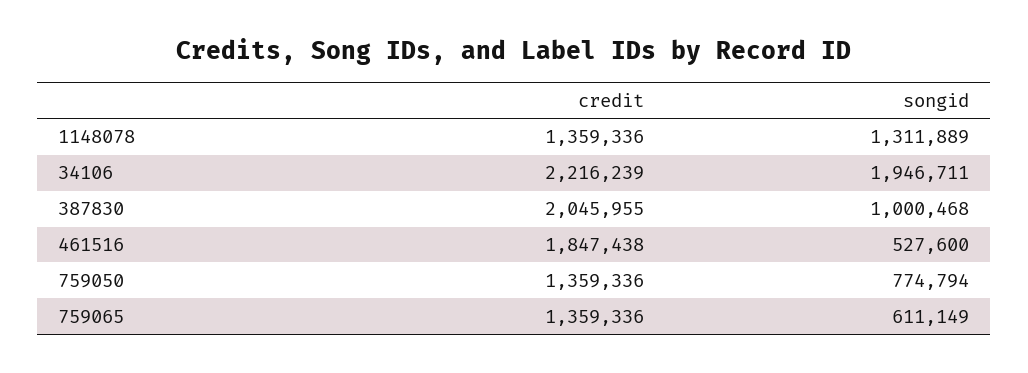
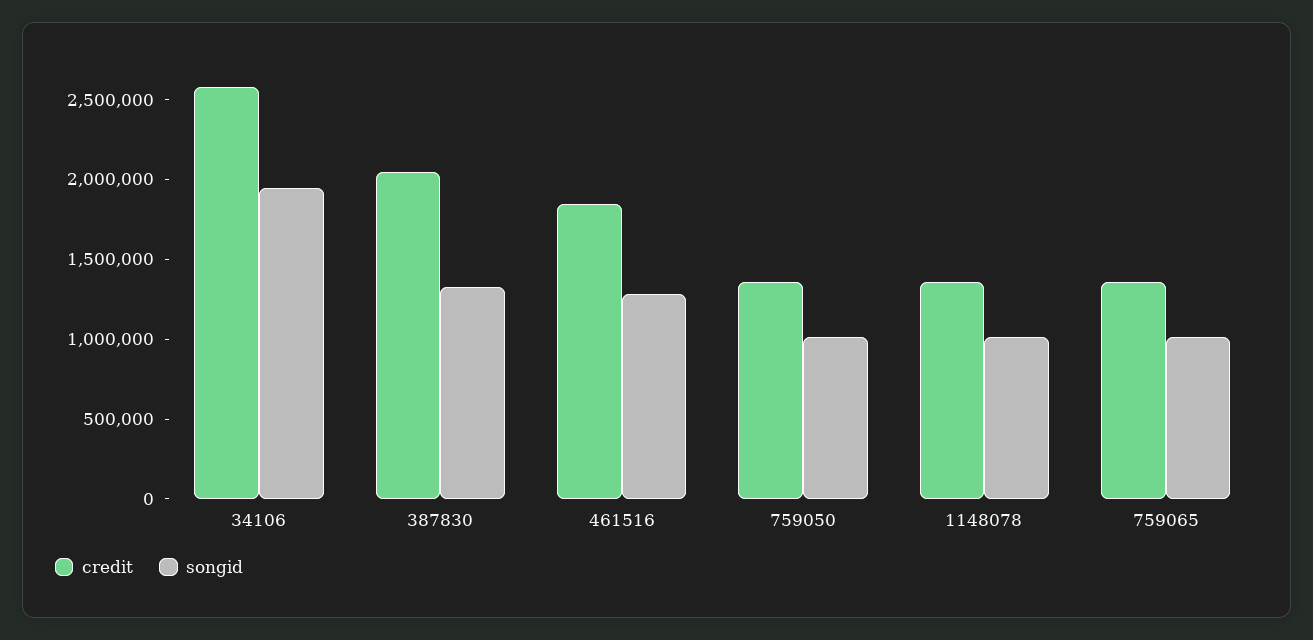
songid, 1148078: 1311889 -> 1000000
credit, 34106: 2216239 -> 2600000
songid, 387830: 1000468 -> 1300000
songid, 461516: 527600 -> 1300000
songid, 759050: 774794 -> 1000000
songid, 759065: 611149 -> 1000000

